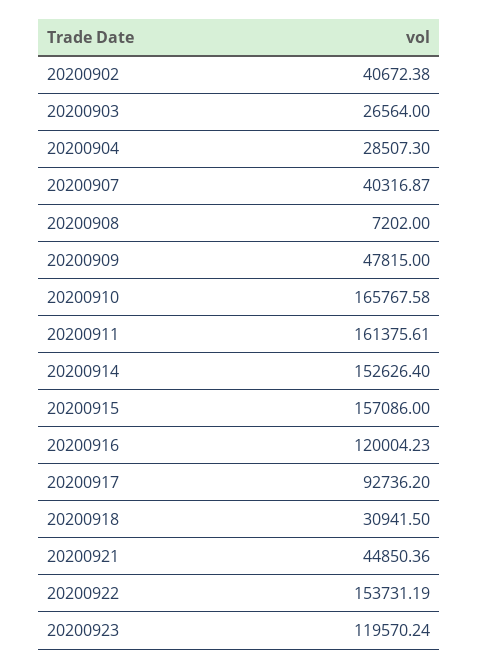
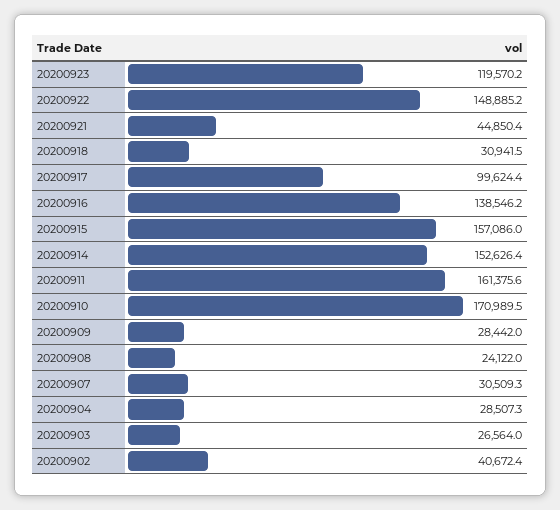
20200907: 40316.87 -> 30509.3
20200908: 7202 -> 24122
20200909: 47815 -> 28442
20200910: 165767.58 -> 170989.5
20200916: 120004.23 -> 138546.2
20200917: 92736.2 -> 99624.4
20200922: 153731.19 -> 148885.2

